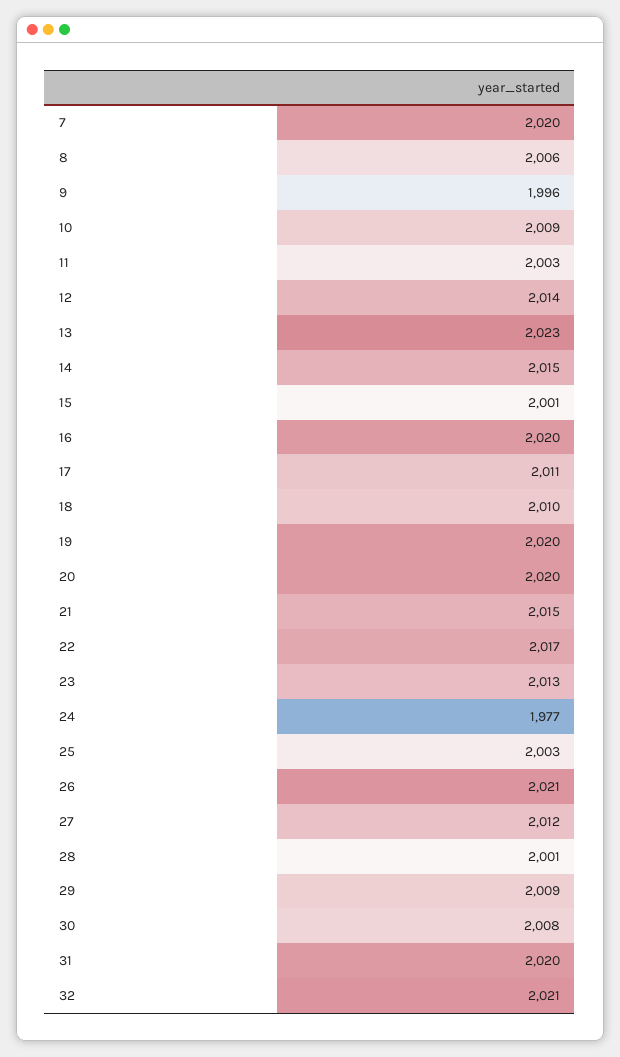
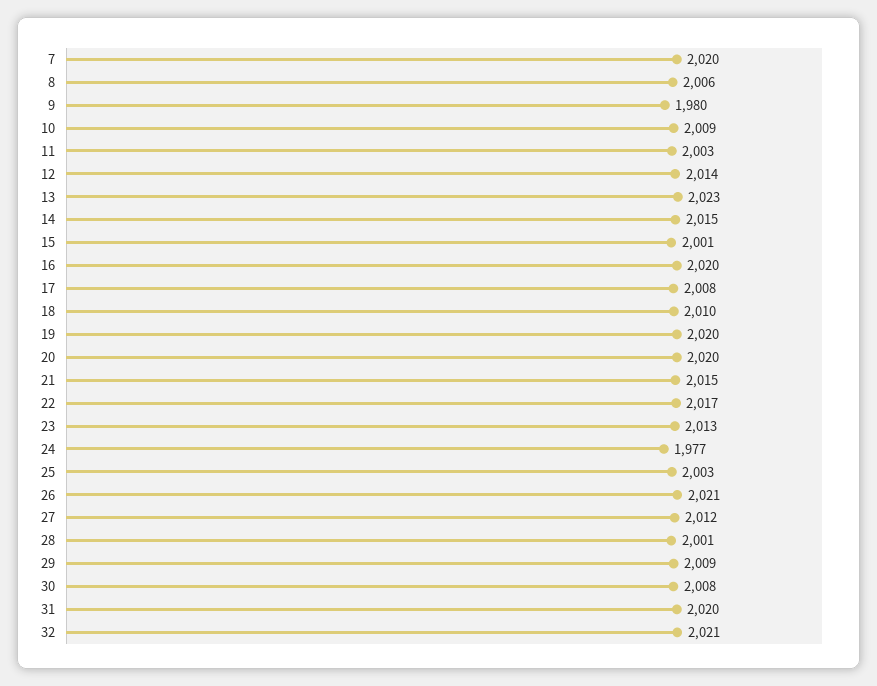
9: 1996 -> 1980
17: 2011 -> 2008

